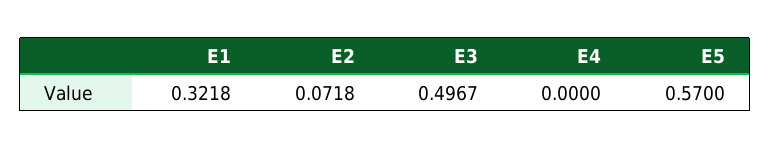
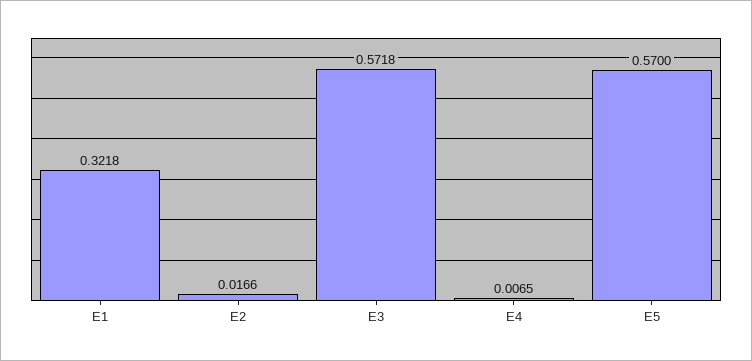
E2: 0.0718 -> 0.0166
E3: 0.4967 -> 0.5718
E4: 0 -> 0.0065

